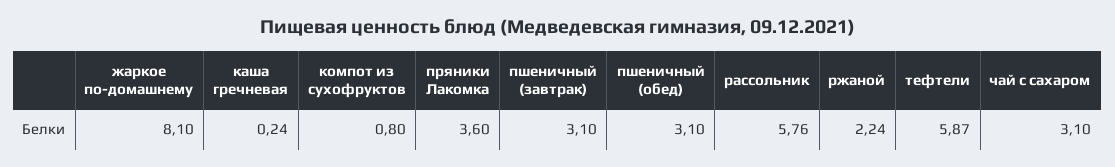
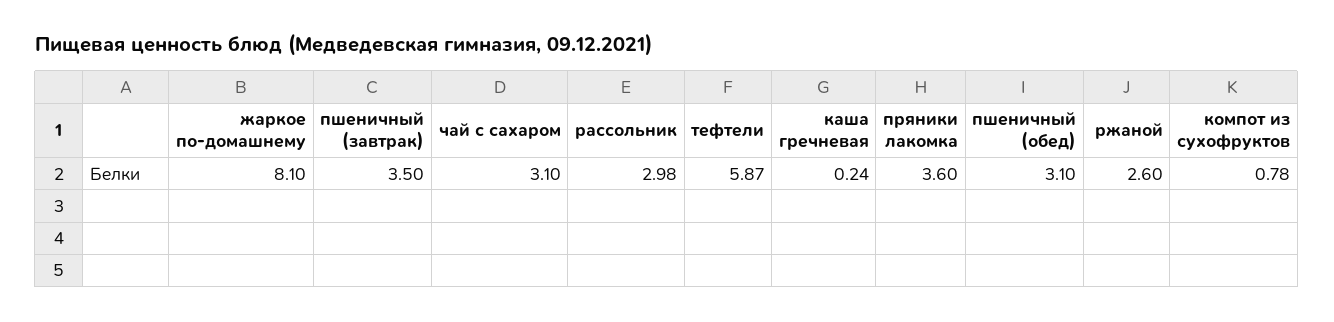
компот из сухофруктов: 0.8 -> 0.78
пшеничный (завтрак): 3.1 -> 3.5
рассольник: 5.76 -> 2.98
ржаной: 2.24 -> 2.6

